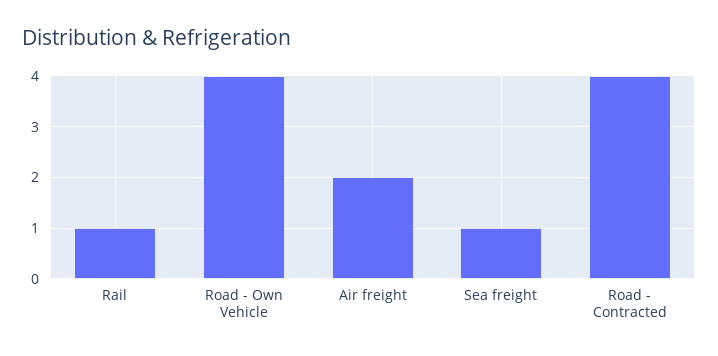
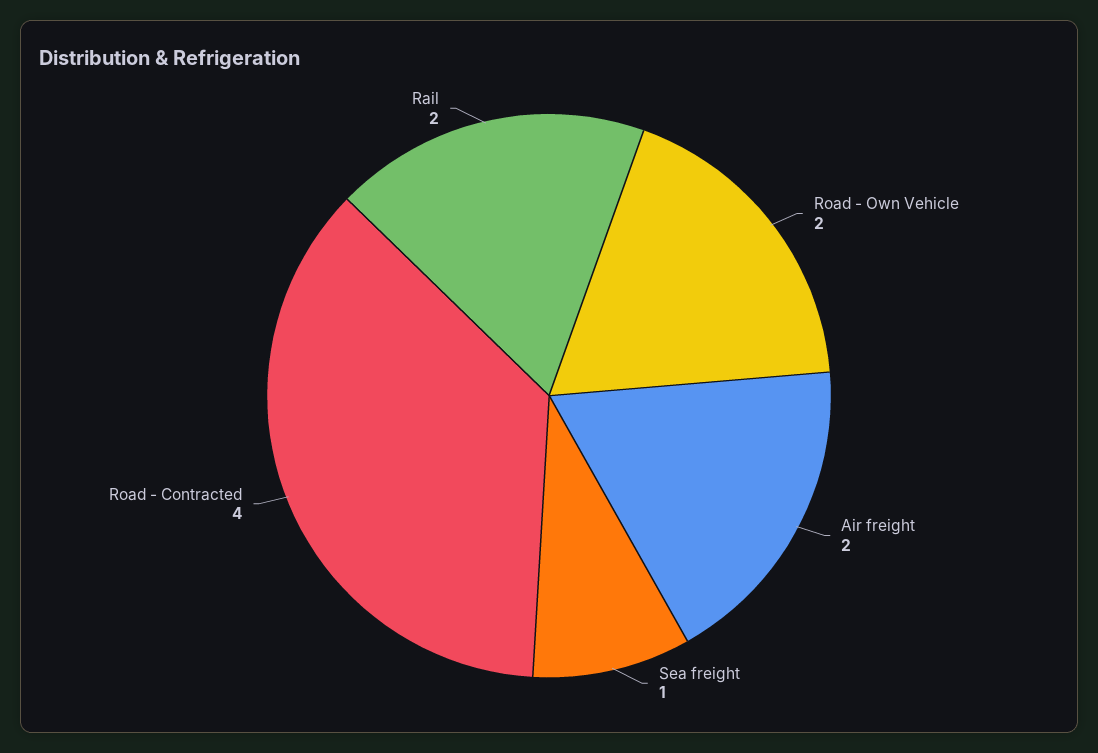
Rail: 1 -> 2
Road - Own Vehicle: 4 -> 2

